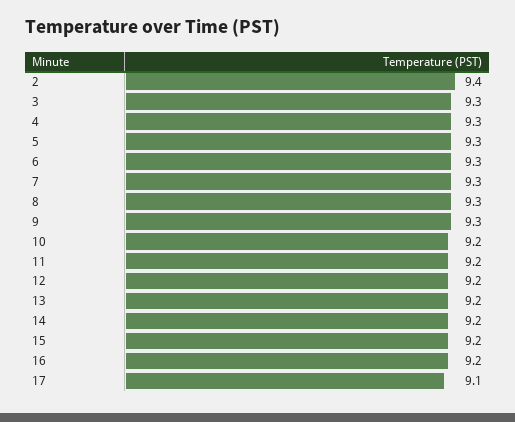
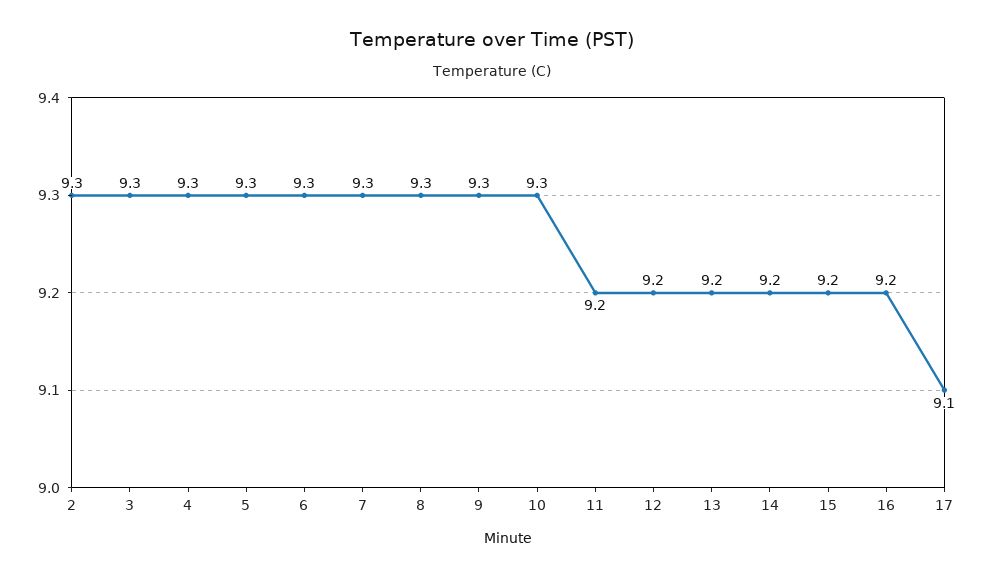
2: 9.4 -> 9.3
10: 9.2 -> 9.3

